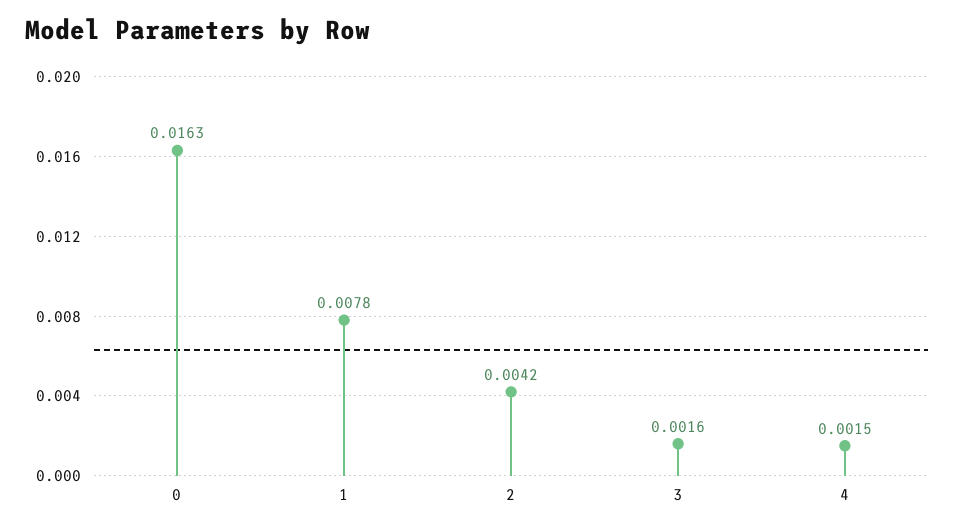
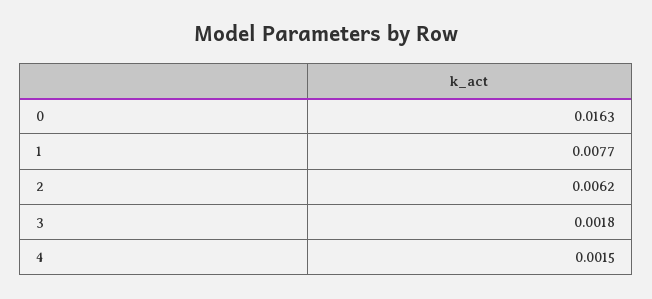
1: 0.0078 -> 0.0077
2: 0.0042 -> 0.0062
3: 0.0016 -> 0.0018

